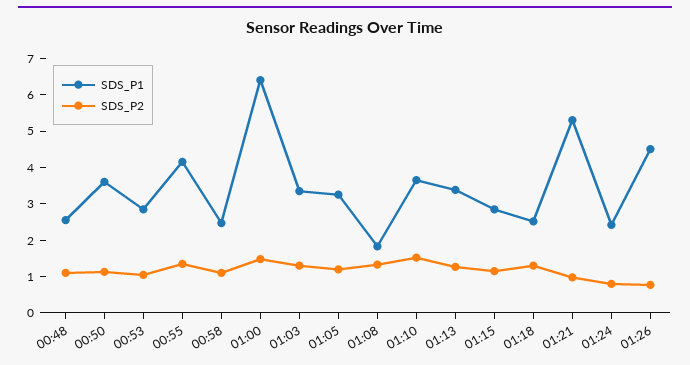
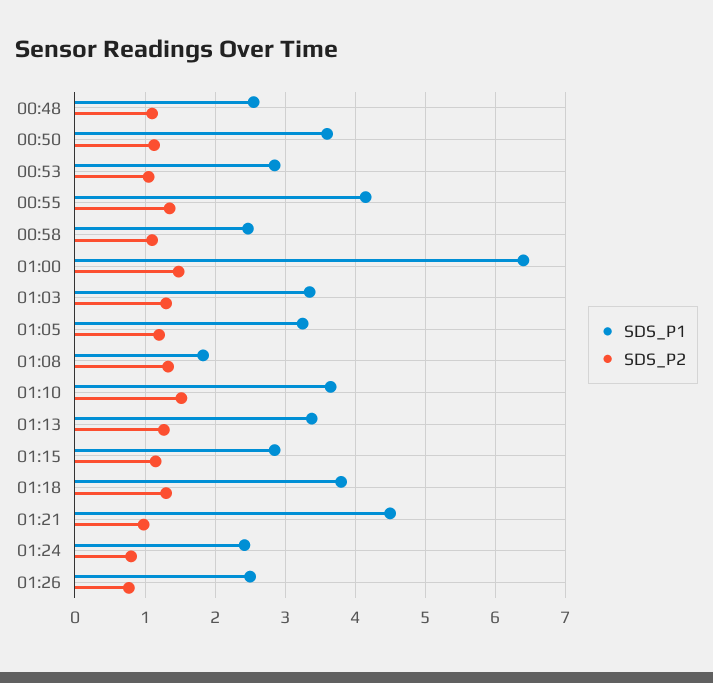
SDS_P1, 01:18: 2.5 -> 3.8
SDS_P1, 01:21: 5.25 -> 4.5
SDS_P1, 01:26: 4.5 -> 2.5

